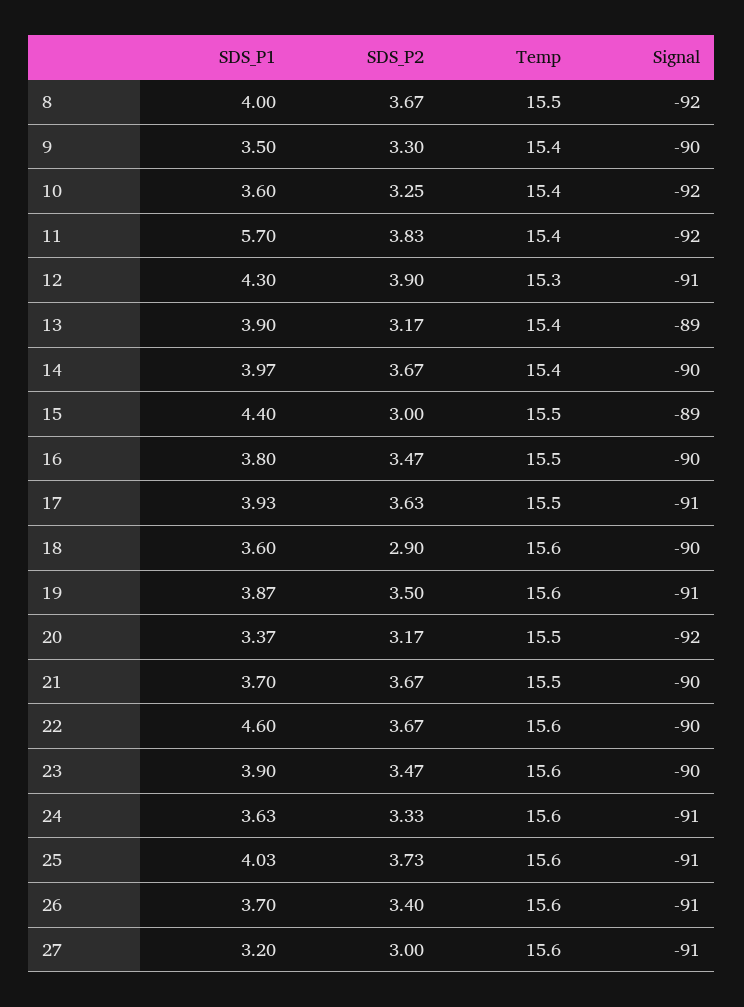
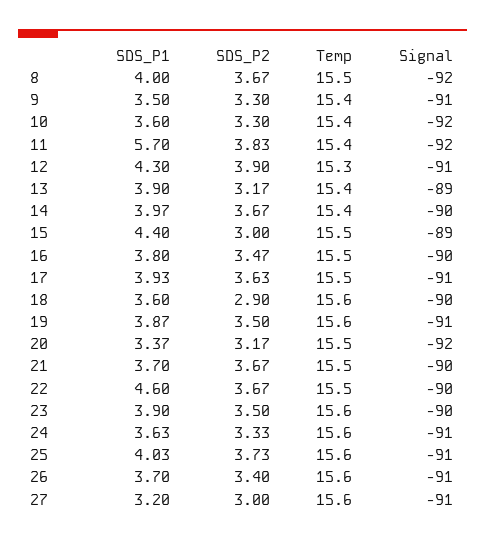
Signal, 9: -90 -> -91
SDS_P2, 10: 3.25 -> 3.3
Temp, 22: 15.6 -> 15.5
SDS_P2, 23: 3.47 -> 3.5

